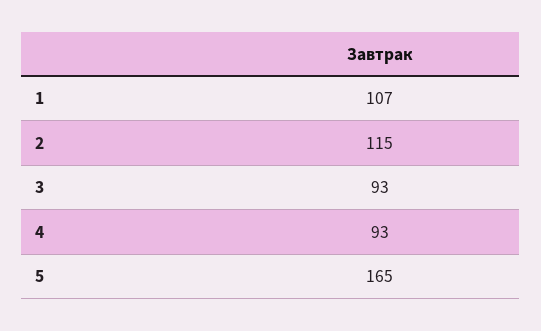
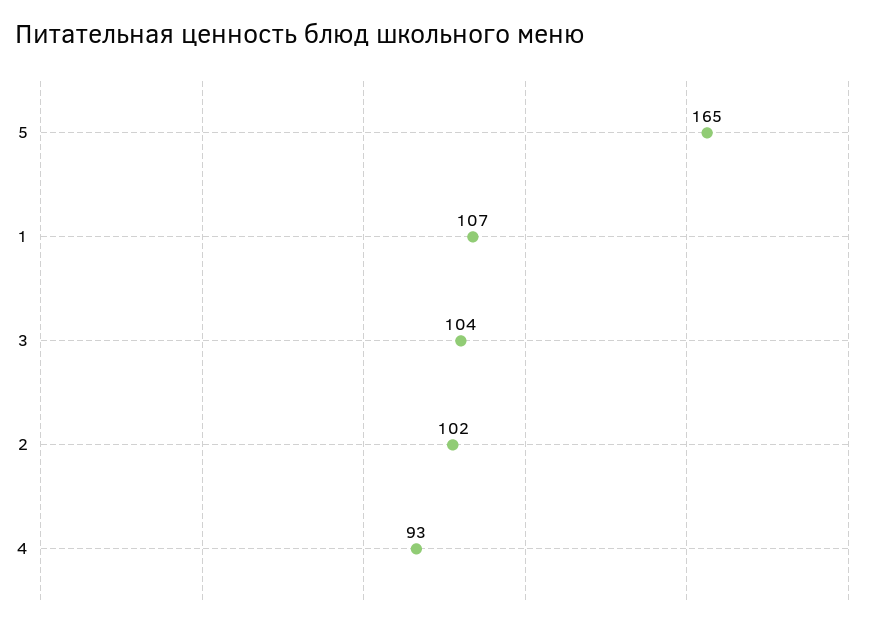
2: 115 -> 102
3: 93 -> 104

